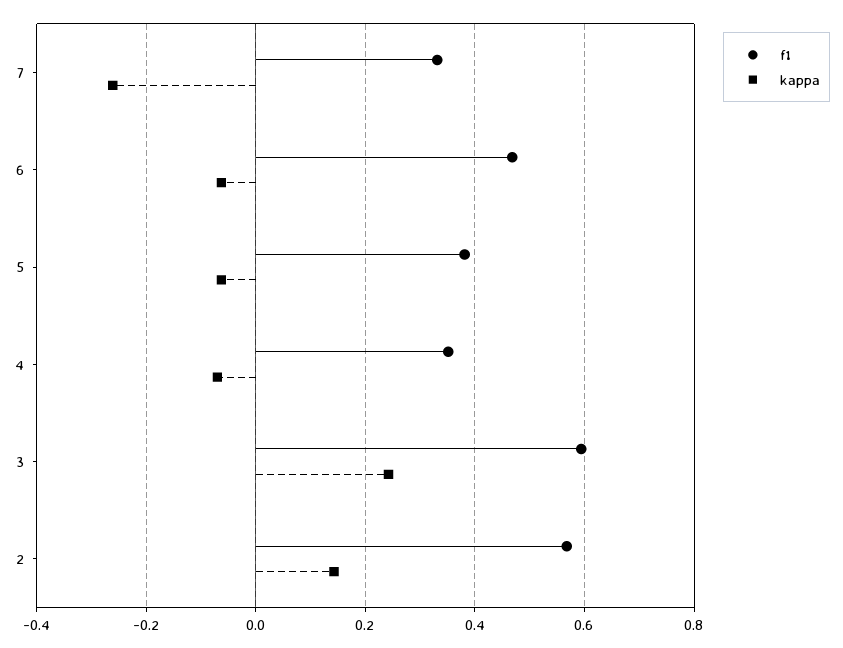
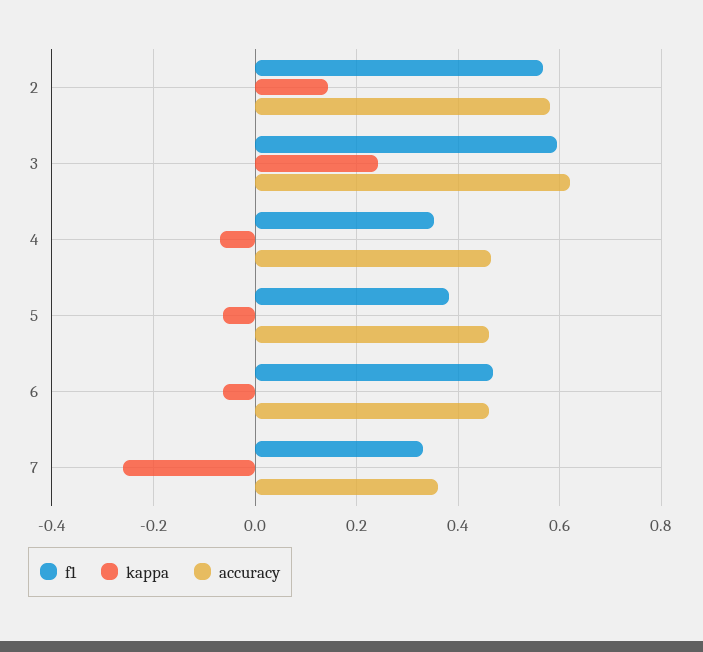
accuracy, 2: none -> 0.58
accuracy, 3: none -> 0.62
accuracy, 4: none -> 0.46
accuracy, 5: none -> 0.46
accuracy, 6: none -> 0.46
accuracy, 7: none -> 0.36

